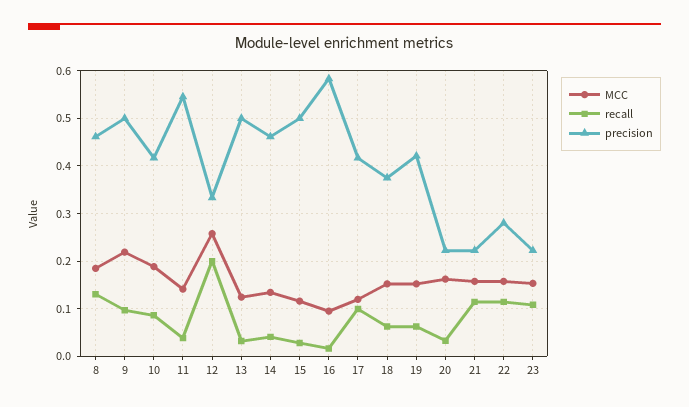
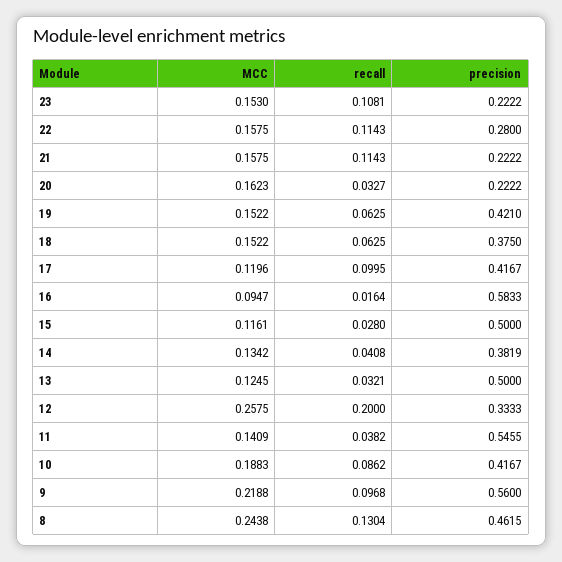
MCC, 8: 0.18 -> 0.2438
precision, 9: 0.5 -> 0.56
precision, 14: 0.46 -> 0.3819

